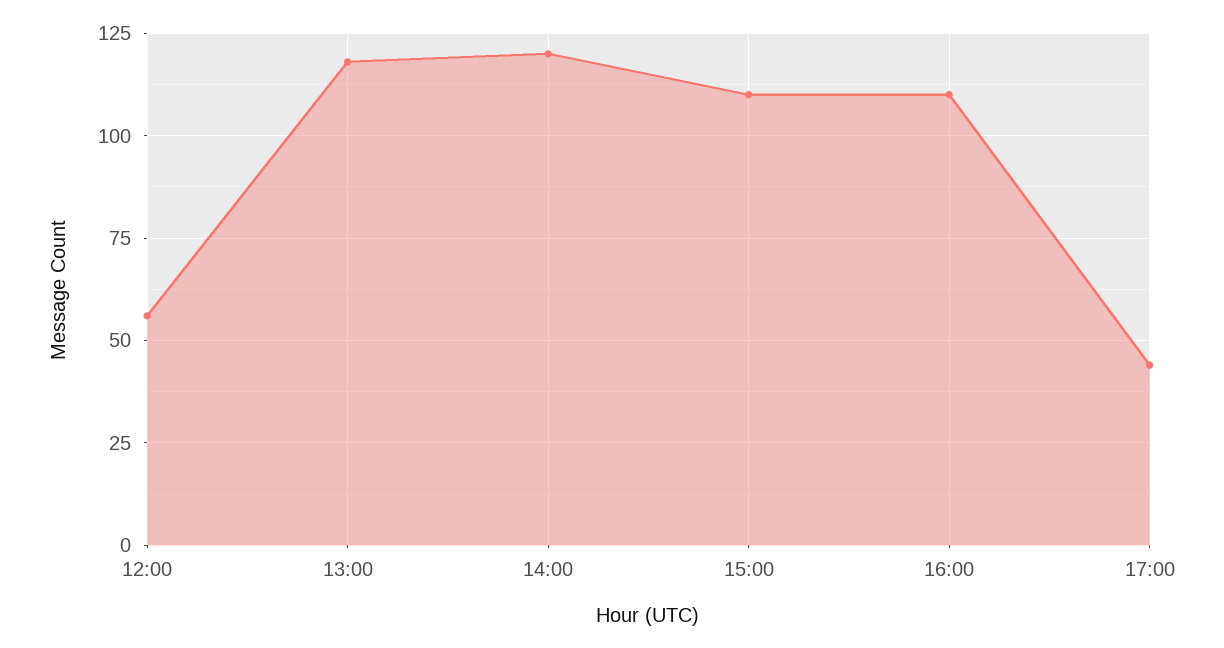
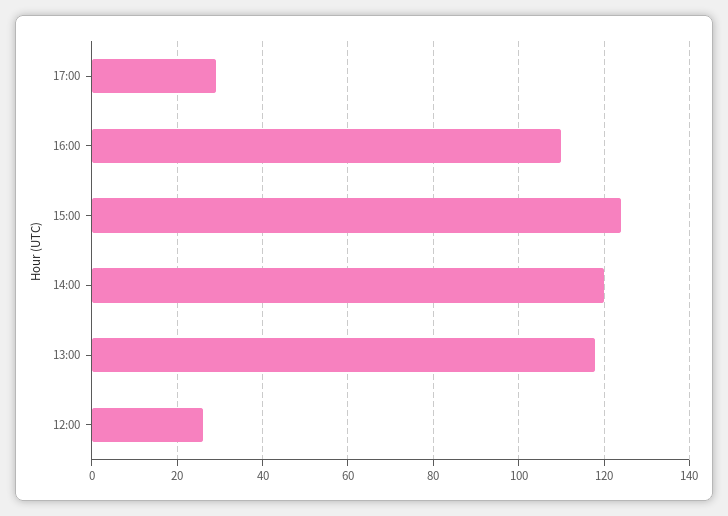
12:00: 55 -> 25
15:00: 110 -> 125
17:00: 45 -> 30

